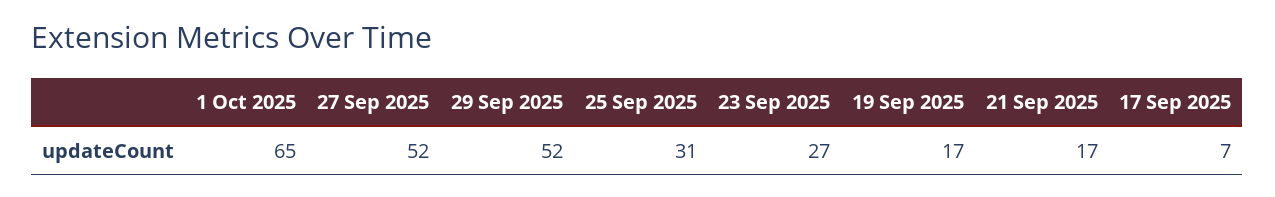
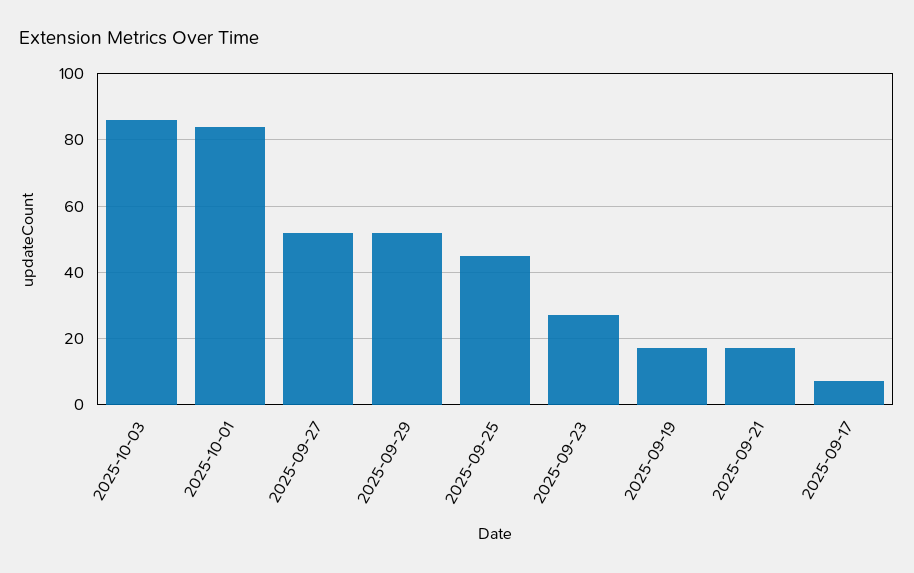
1 Oct 2025: 65 -> 85
25 Sep 2025: 31 -> 45
2025-10-03: none -> 85

